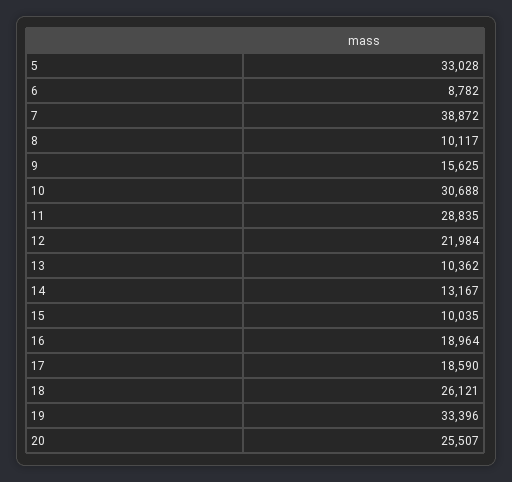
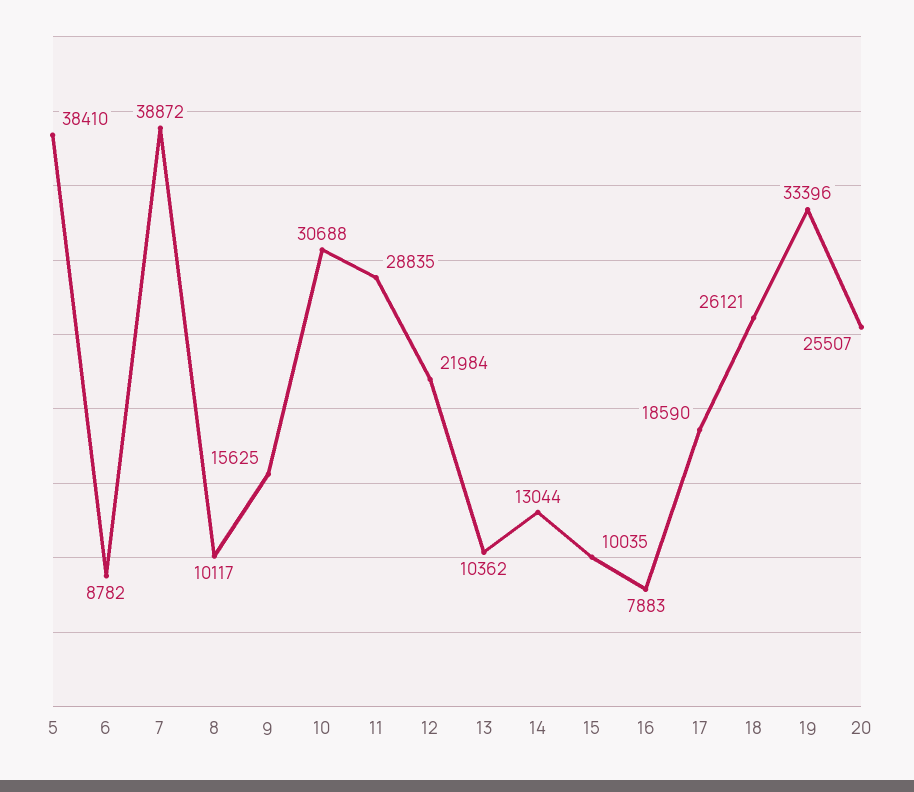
5: 33028 -> 38410
14: 13167 -> 13044
16: 18964 -> 7883

